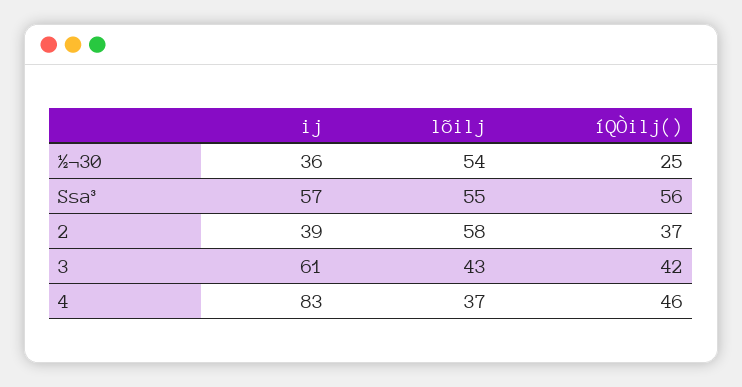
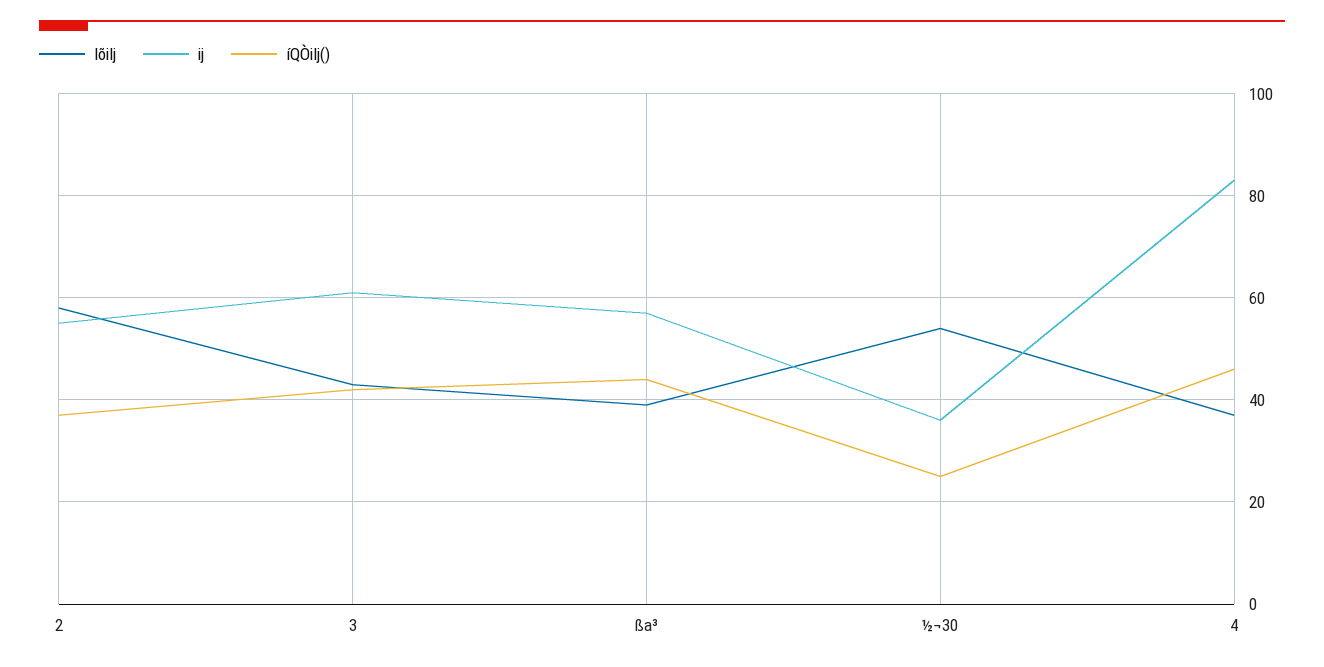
lõilj, Ssa³: 55 -> 40
íQÒilj(), Ssa³: 56 -> 45
ij, 2: 39 -> 55

